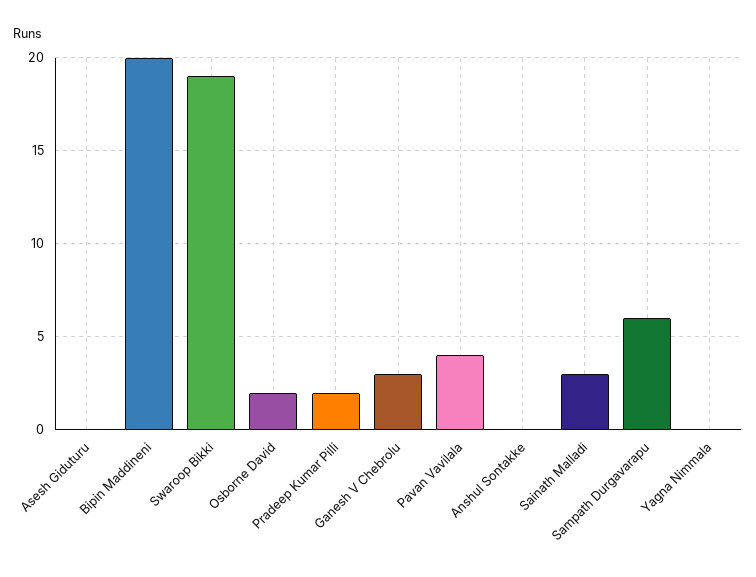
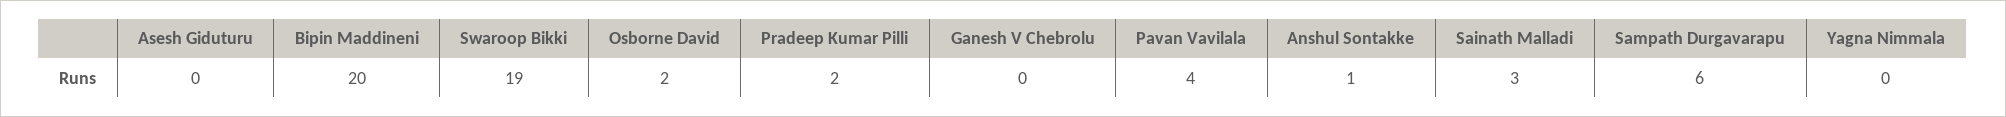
Ganesh V Chebrolu: 3 -> 0
Anshul Sontakke: 0 -> 1

